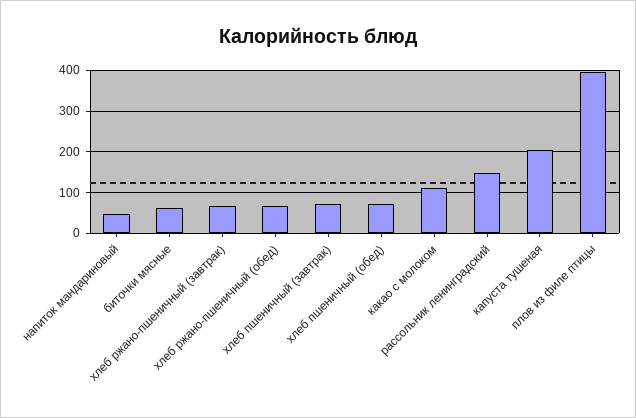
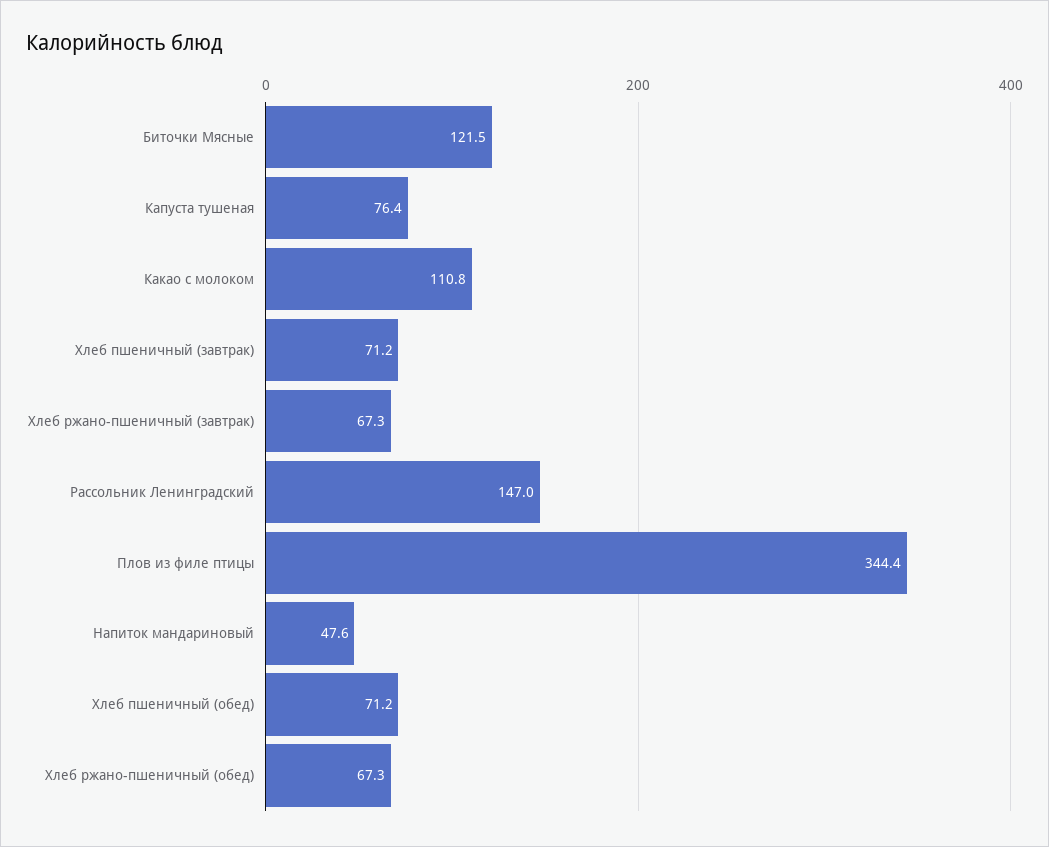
биточки мясные: 60 -> 121.5
капуста тушеная: 200 -> 76.4
плов из филе птицы: 400 -> 344.4

